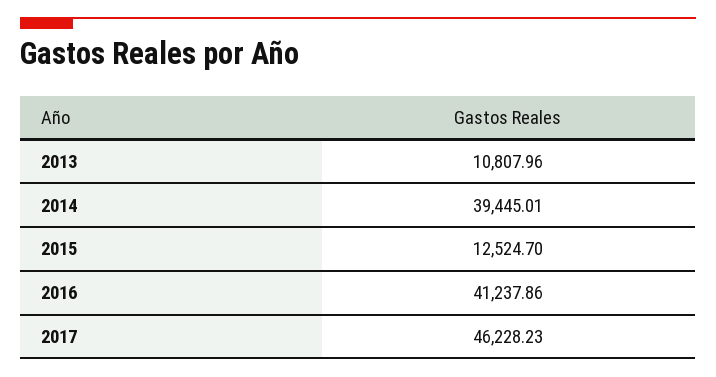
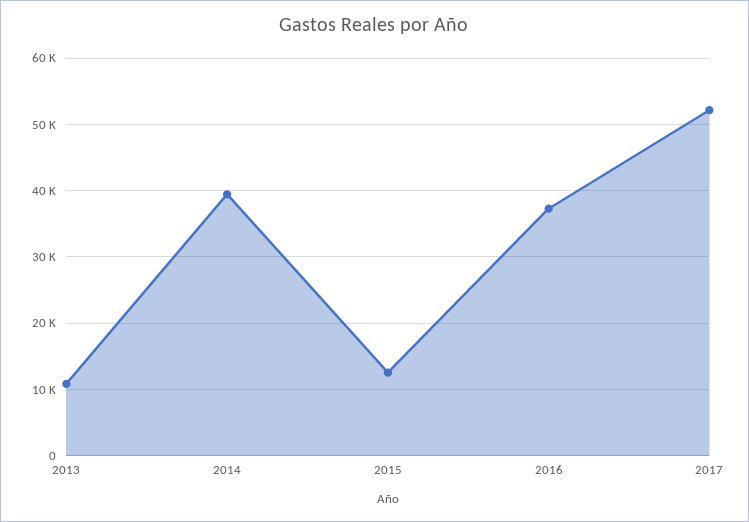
2016: 41237.86 -> 37000
2017: 46228.23 -> 52000

